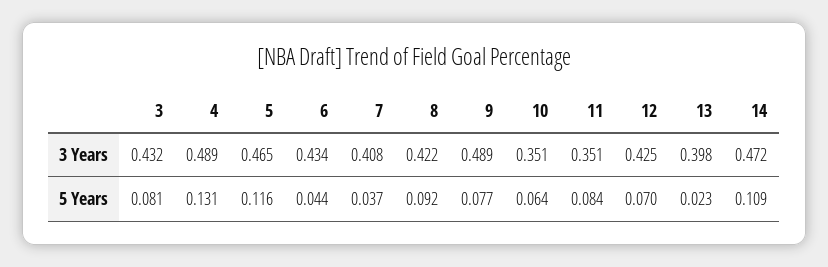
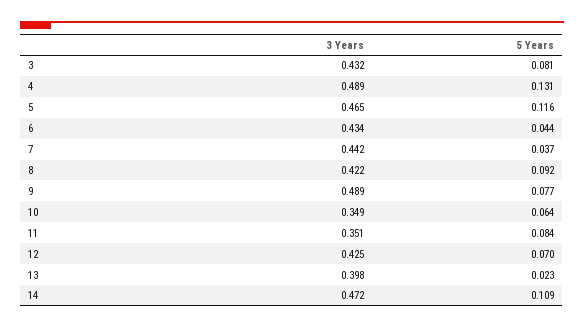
7, 3 Years: 0.408 -> 0.442
10, 3 Years: 0.351 -> 0.349

